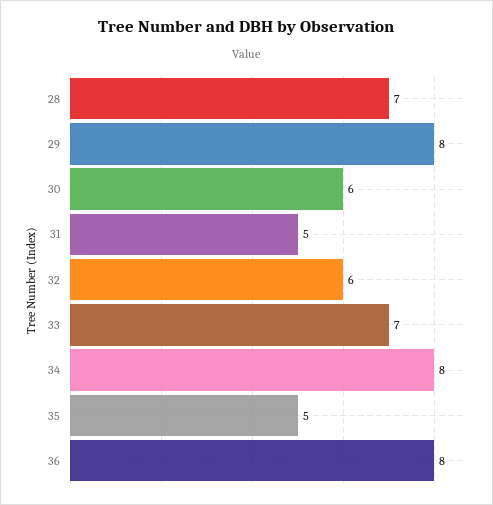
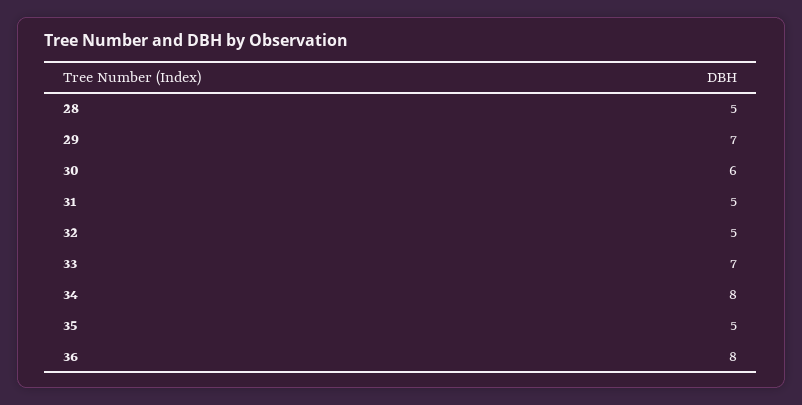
28: 7 -> 5
29: 8 -> 7
32: 6 -> 5

